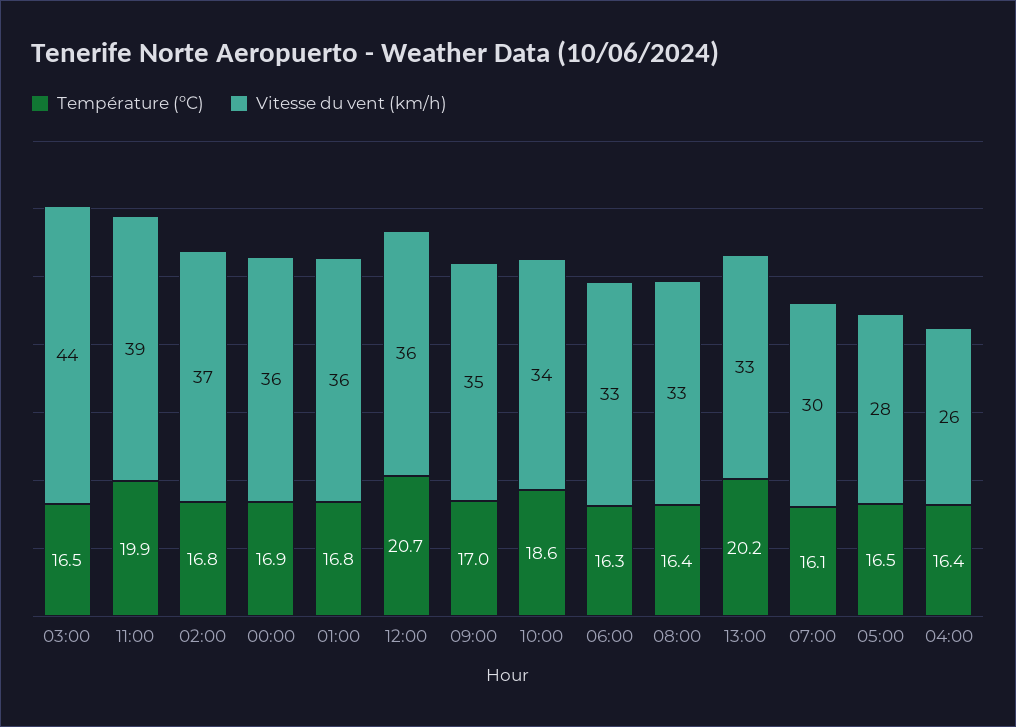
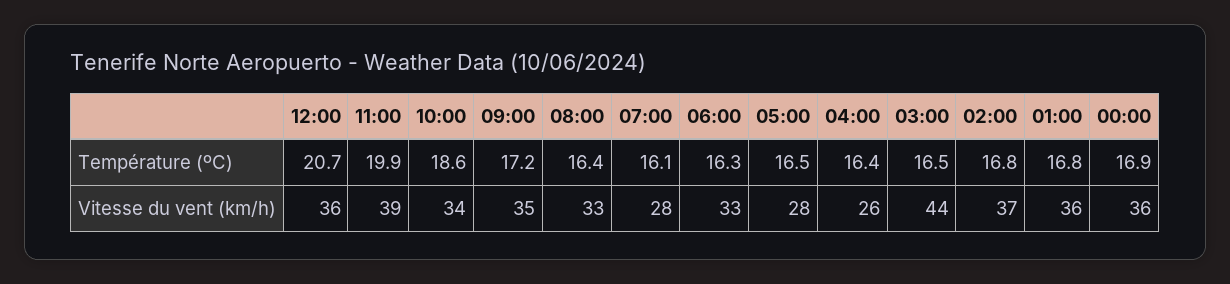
Température (ºC), 09:00: 17 -> 17.2
Température (ºC), 13:00: 20.2 -> none
Vitesse du vent (km/h), 13:00: 33 -> none
Vitesse du vent (km/h), 07:00: 30 -> 28

